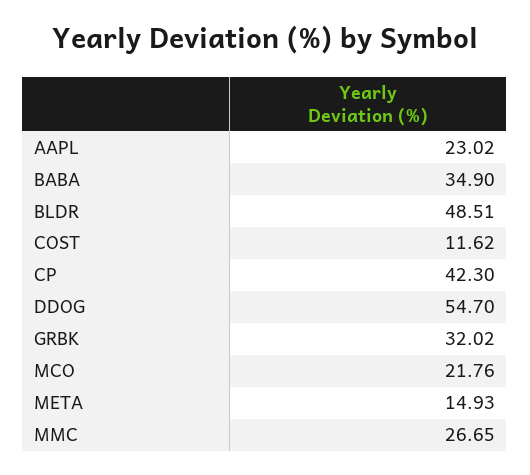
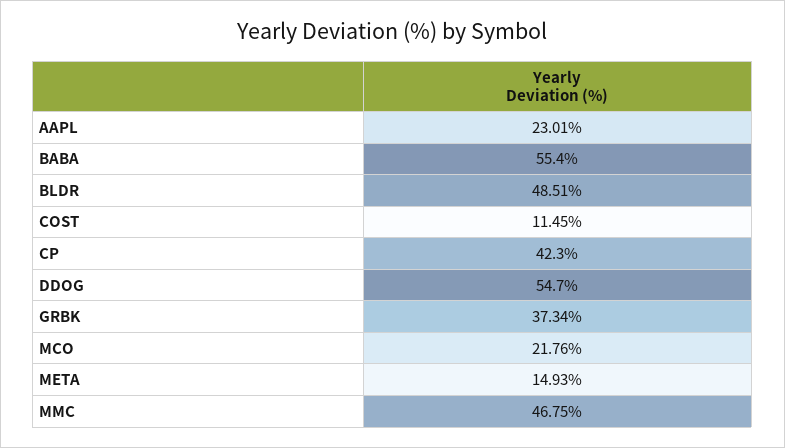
AAPL: 23.02 -> 23.01
BABA: 34.9 -> 55.4
COST: 11.62 -> 11.45
GRBK: 32.02 -> 37.34
MMC: 26.65 -> 46.75

